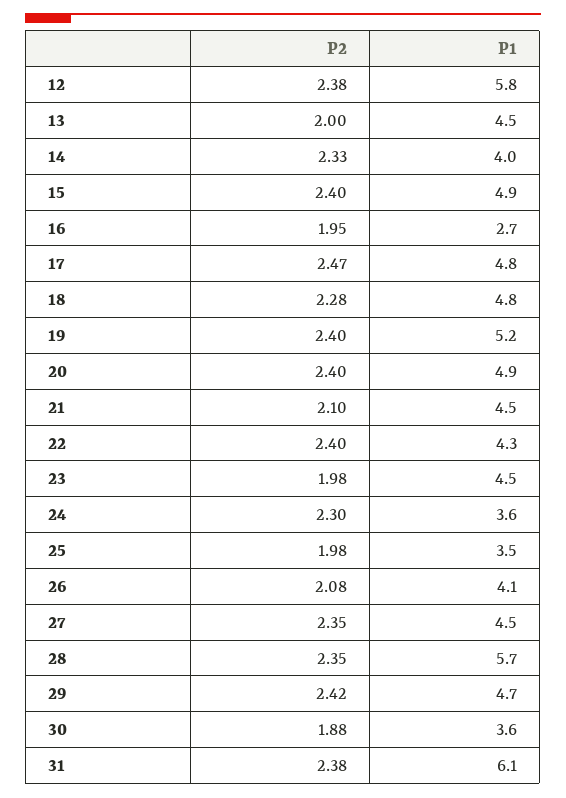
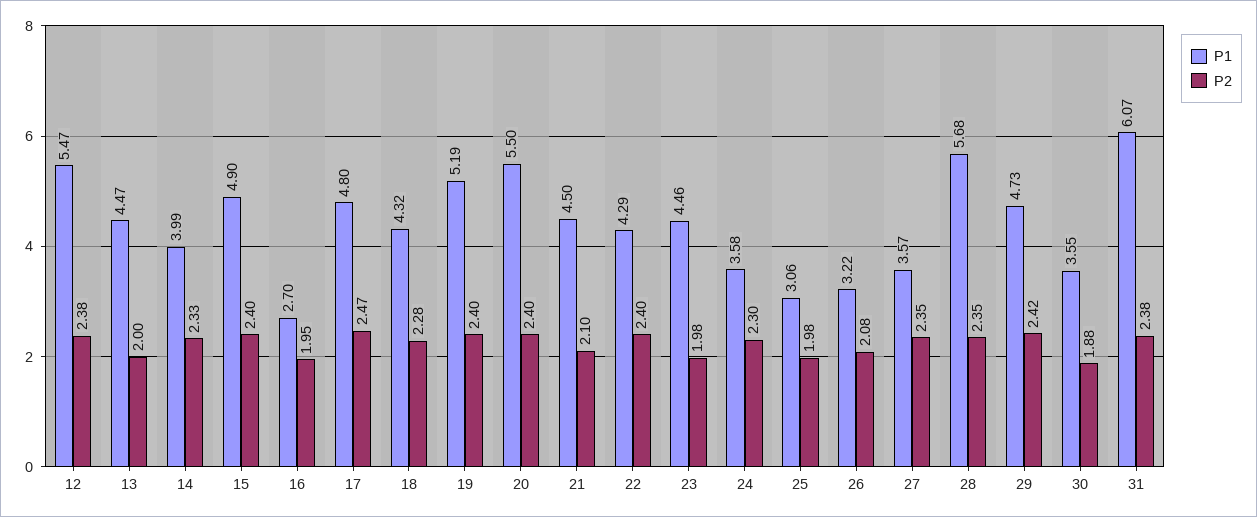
P1, 12: 5.8 -> 5.47
P1, 18: 4.8 -> 4.32
P1, 20: 4.9 -> 5.5
P1, 25: 3.5 -> 3.06
P1, 26: 4.1 -> 3.22
P1, 27: 4.5 -> 3.57

